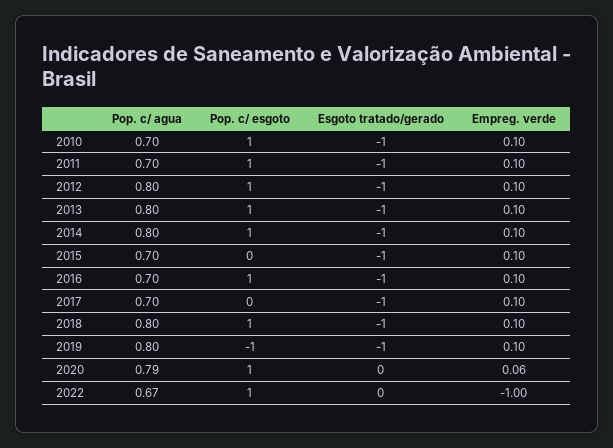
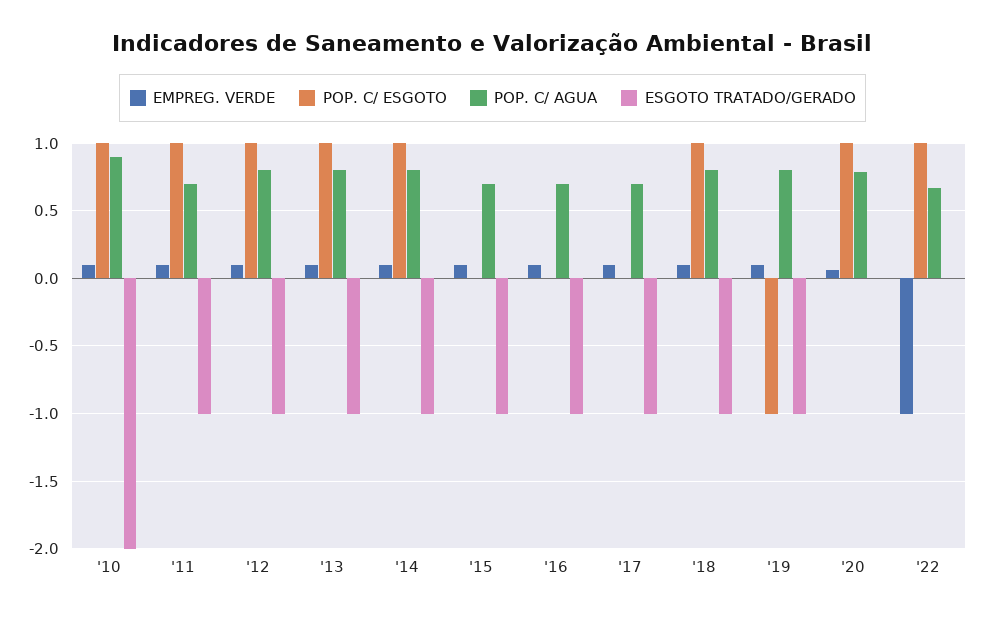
Pop. c/ agua, 2010: 0.7 -> 0.9
Esgoto tratado/gerado, 2010: -1 -> -2
Pop. c/ esgoto, 2016: 1 -> 0

